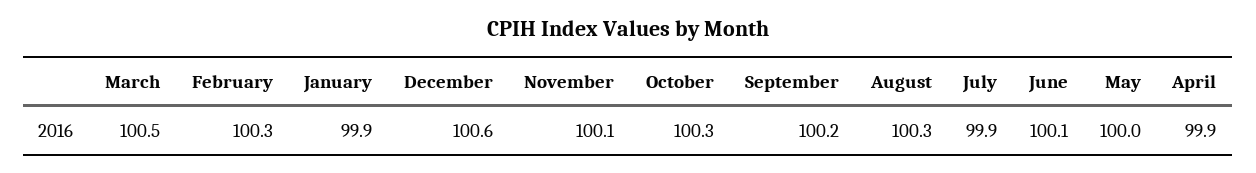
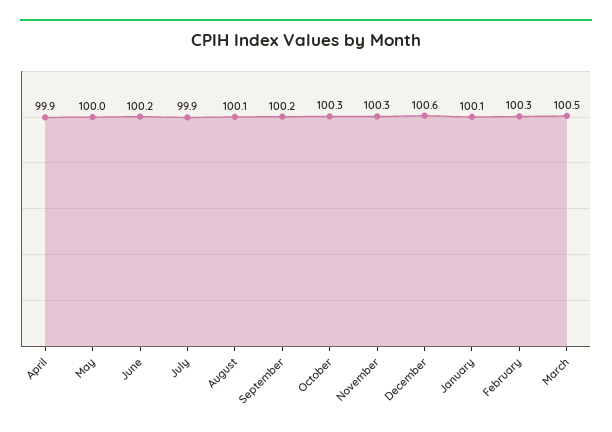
January: 99.9 -> 100.1
November: 100.1 -> 100.3
August: 100.3 -> 100.1
June: 100.1 -> 100.2

